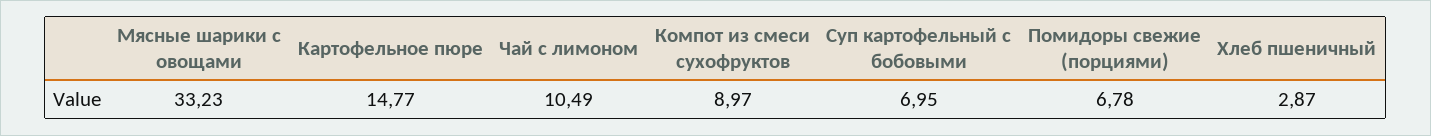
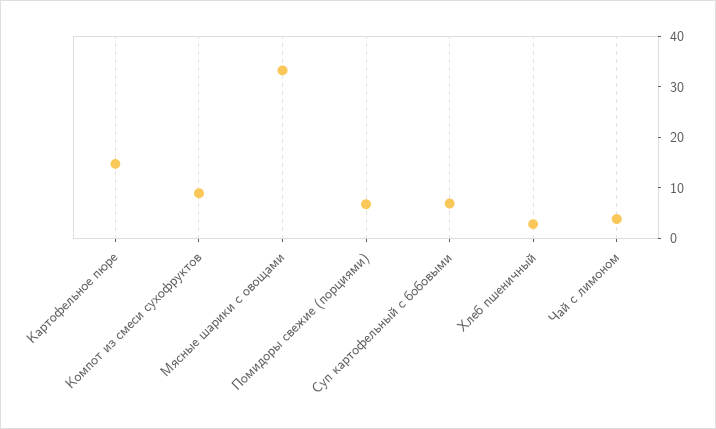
Чай с лимоном: 10.49 -> 4

